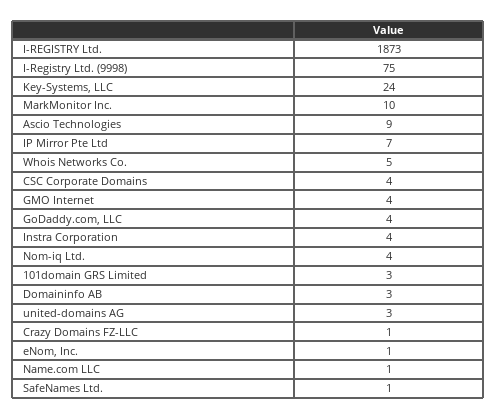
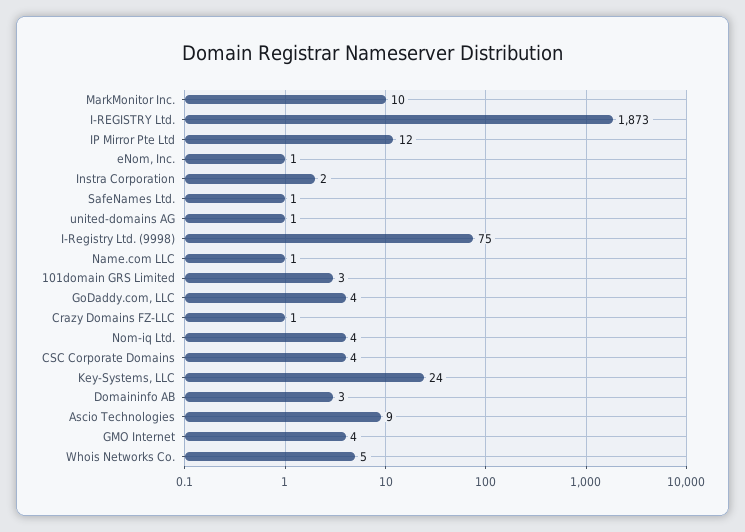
IP Mirror Pte Ltd: 7 -> 12
Instra Corporation: 4 -> 2
united-domains AG: 3 -> 1

